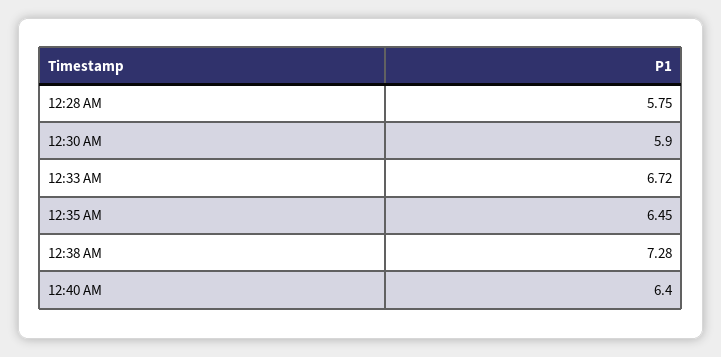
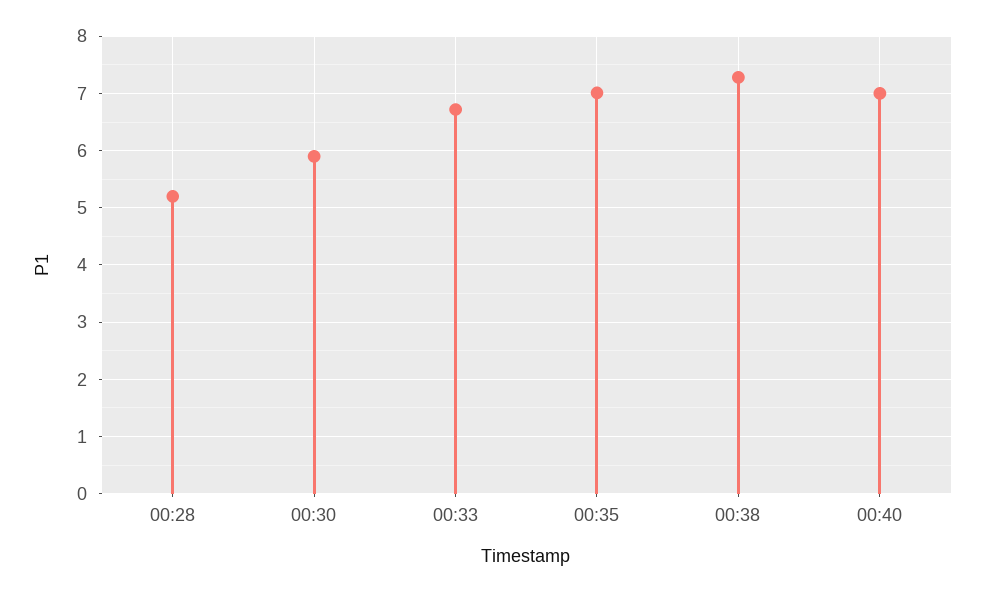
12:28 AM: 5.75 -> 5.2
12:35 AM: 6.45 -> 7
12:40 AM: 6.4 -> 7

